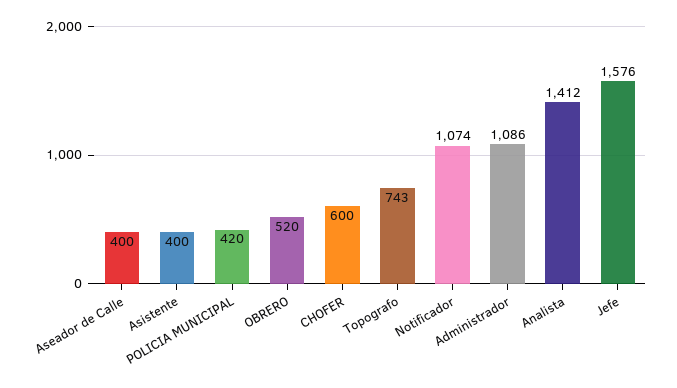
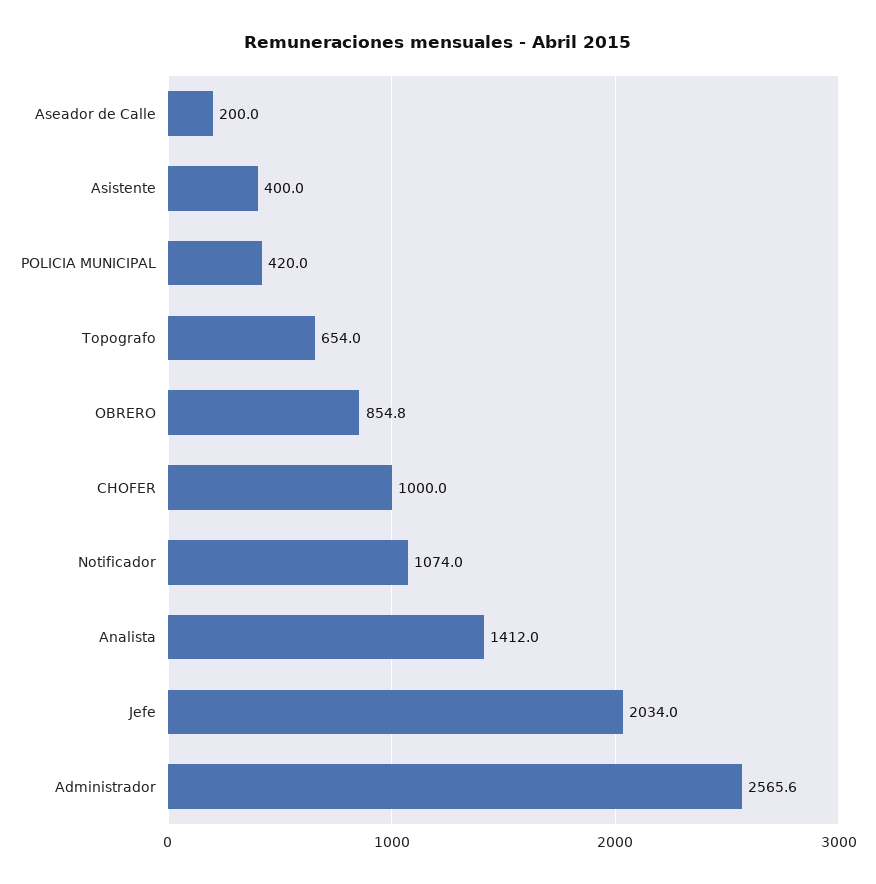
Aseador de Calle: 400 -> 200
OBRERO: 520 -> 854.8
CHOFER: 600 -> 1000
Topografo: 743 -> 654
Administrador: 1086 -> 2565.6
Jefe: 1576 -> 2034

